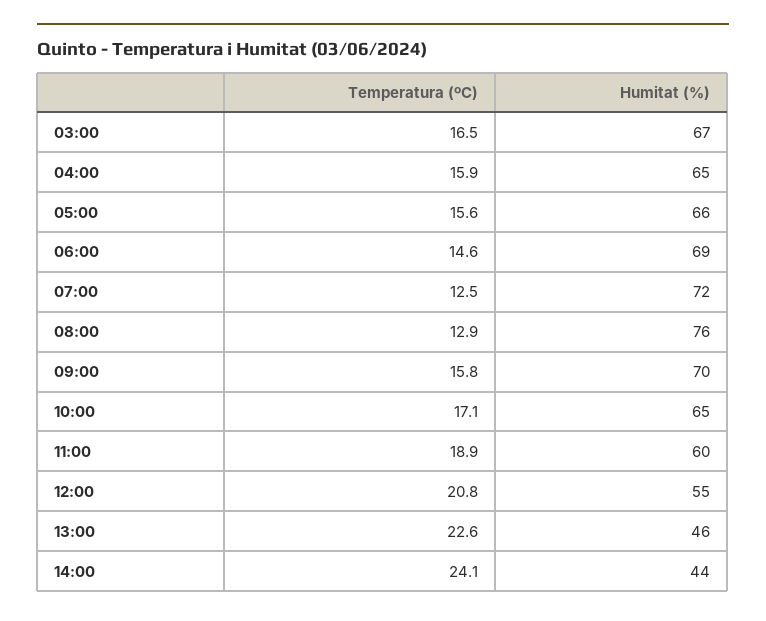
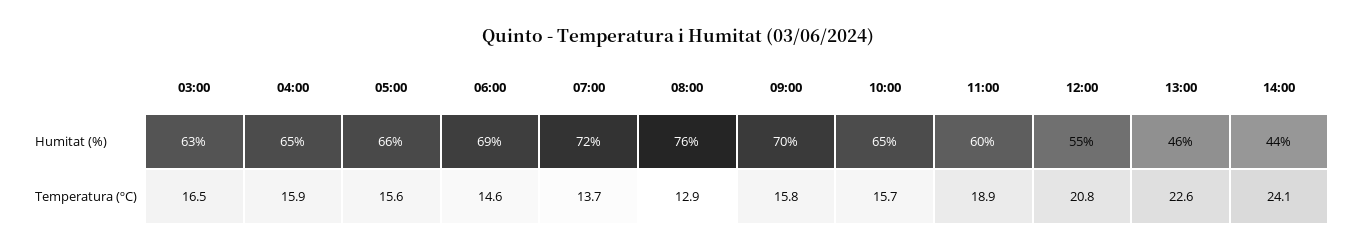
Humitat (%), 03:00: 67 -> 63
Temperatura (ºC), 07:00: 12.5 -> 13.7
Temperatura (ºC), 10:00: 17.1 -> 15.7

